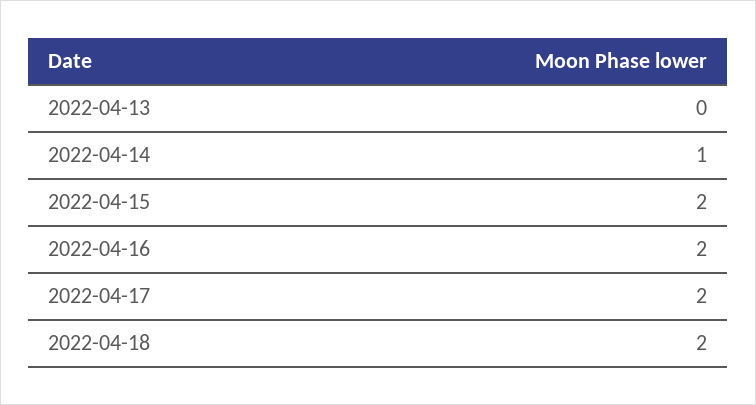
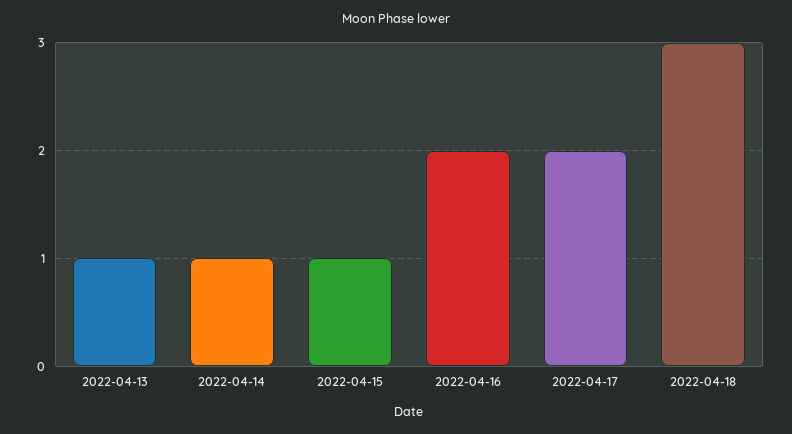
2022-04-13: 0 -> 1
2022-04-15: 2 -> 1
2022-04-18: 2 -> 3

